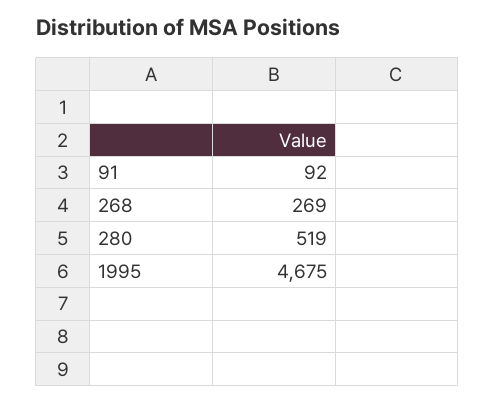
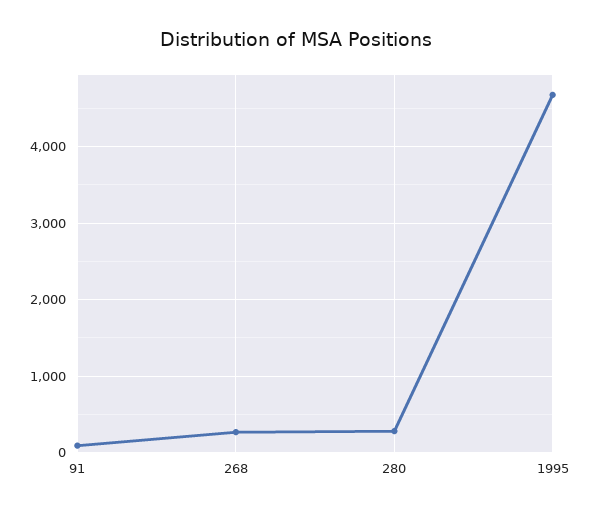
280: 519 -> 300

